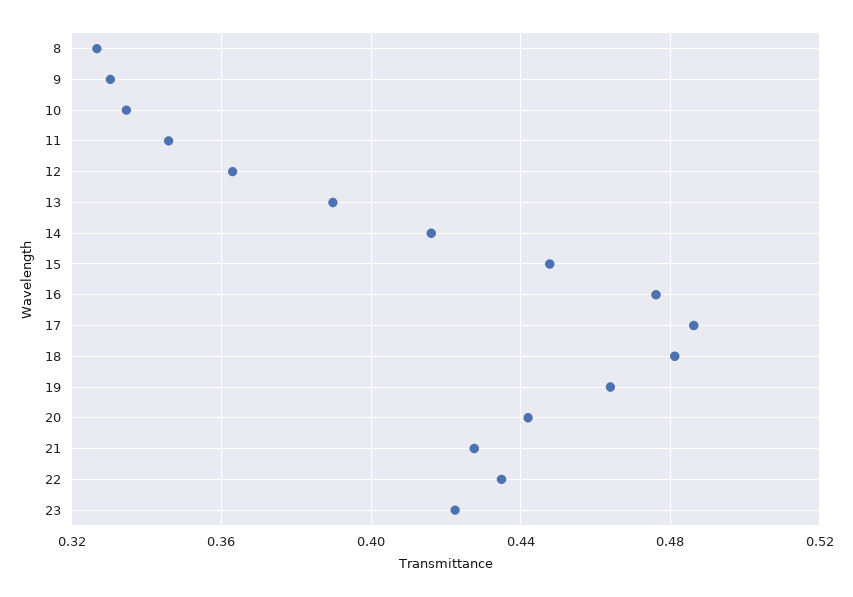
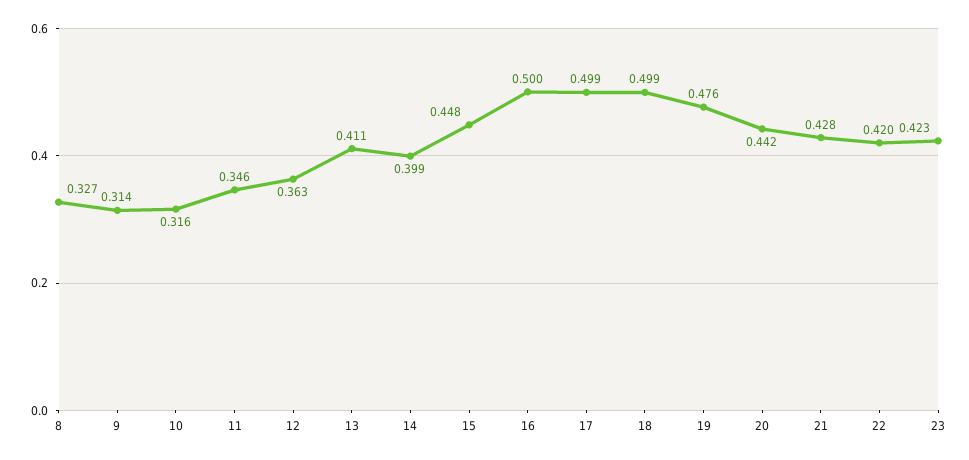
9: 0.33 -> 0.314
10: 0.335 -> 0.316
13: 0.39 -> 0.411
14: 0.415 -> 0.399
16: 0.475 -> 0.5
17: 0.485 -> 0.499
18: 0.48 -> 0.499
19: 0.465 -> 0.476
22: 0.435 -> 0.42

